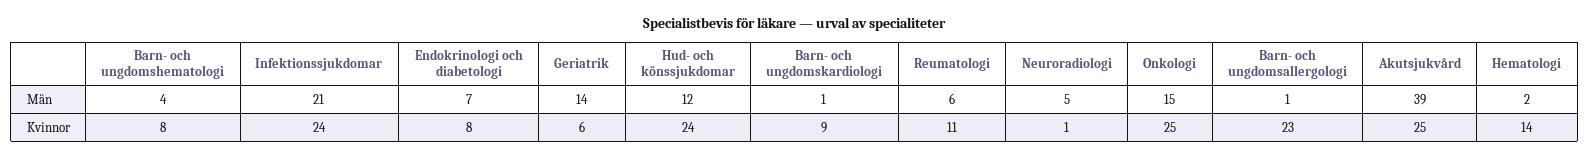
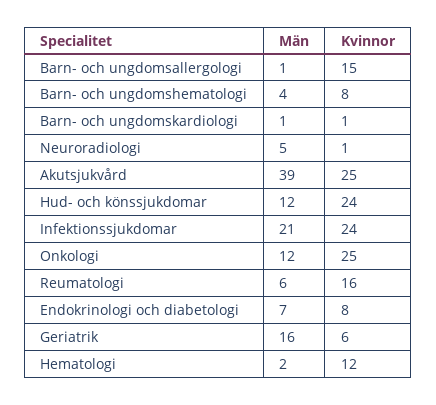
Geriatrik, Män: 14 -> 16
Onkologi, Män: 15 -> 12
Barn- och ungdomskardiologi, Kvinnor: 9 -> 1
Reumatologi, Kvinnor: 11 -> 16
Barn- och ungdomsallergologi, Kvinnor: 23 -> 15
Hematologi, Kvinnor: 14 -> 12

